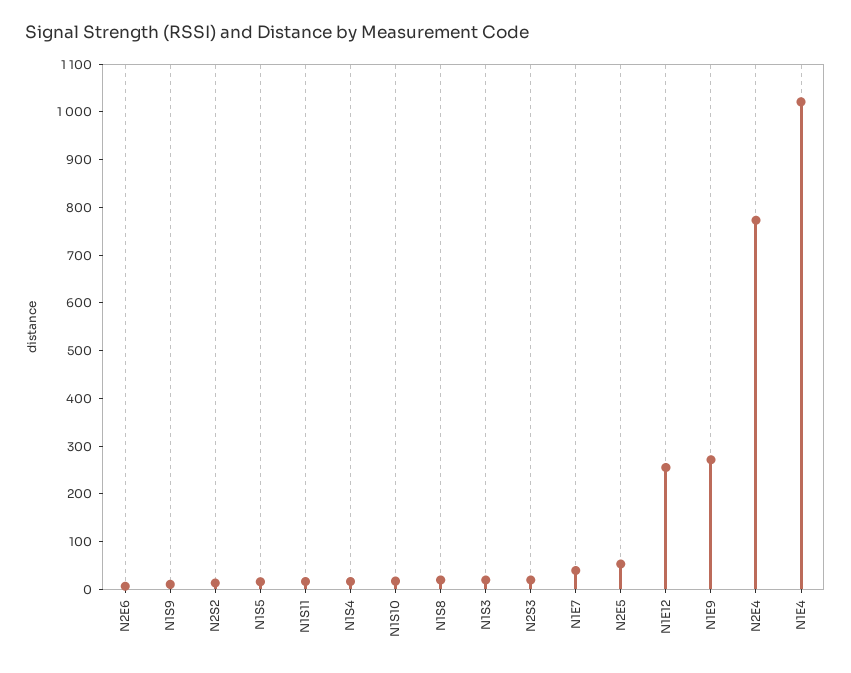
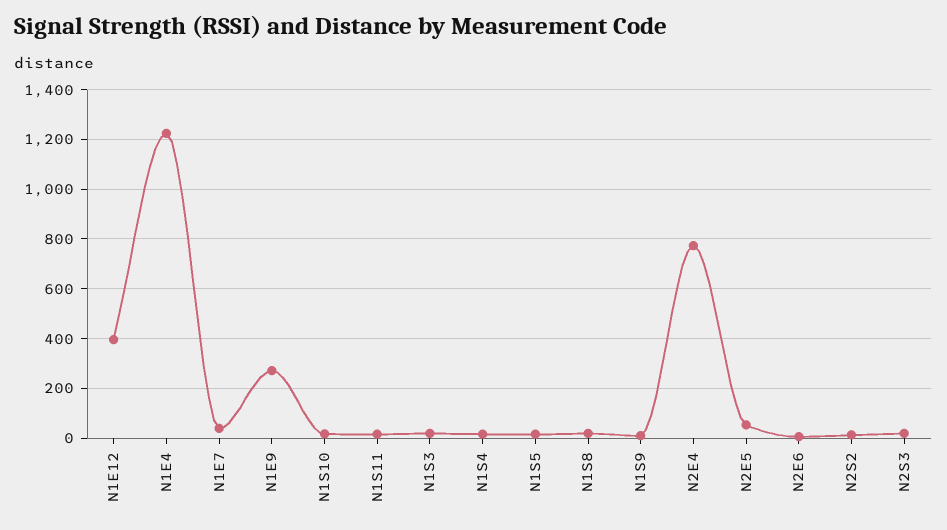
N1E12: 260 -> 400
N1E4: 1020 -> 1225

